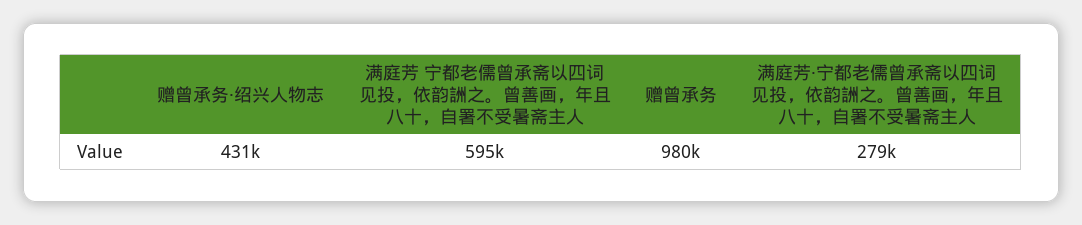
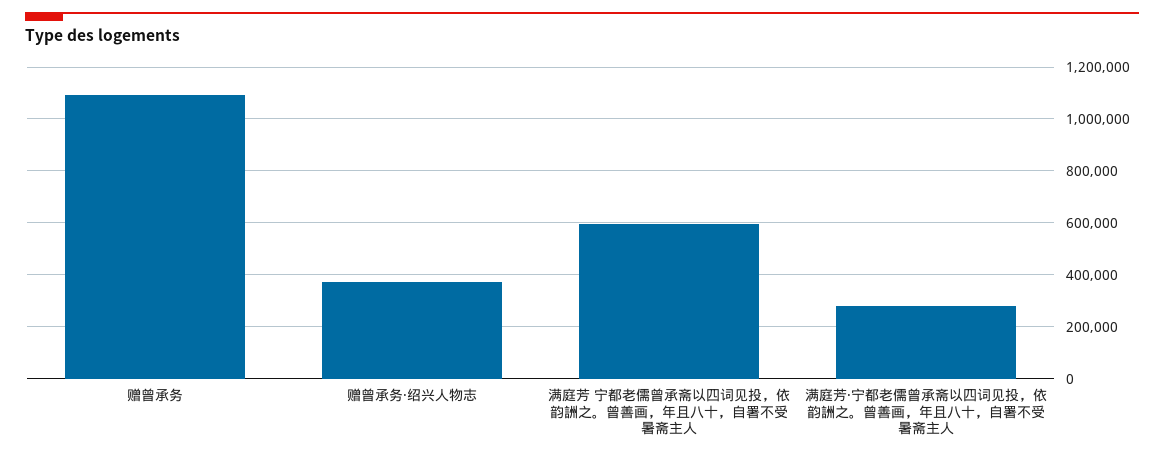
赠曾承务·绍兴人物志: 431000 -> 375000
赠曾承务: 980000 -> 1100000

